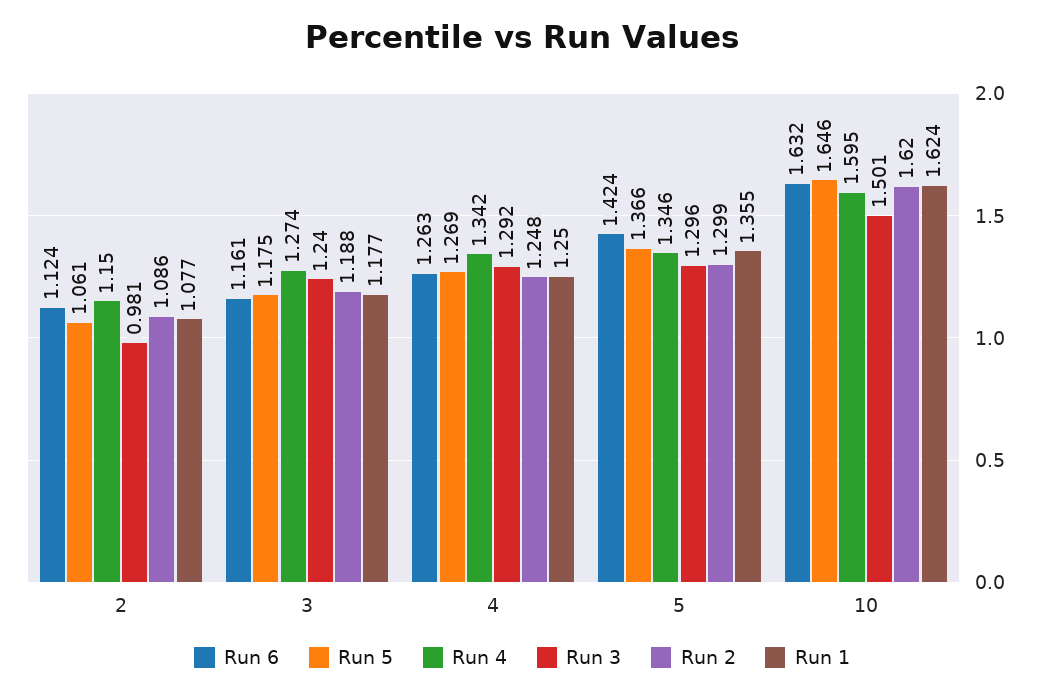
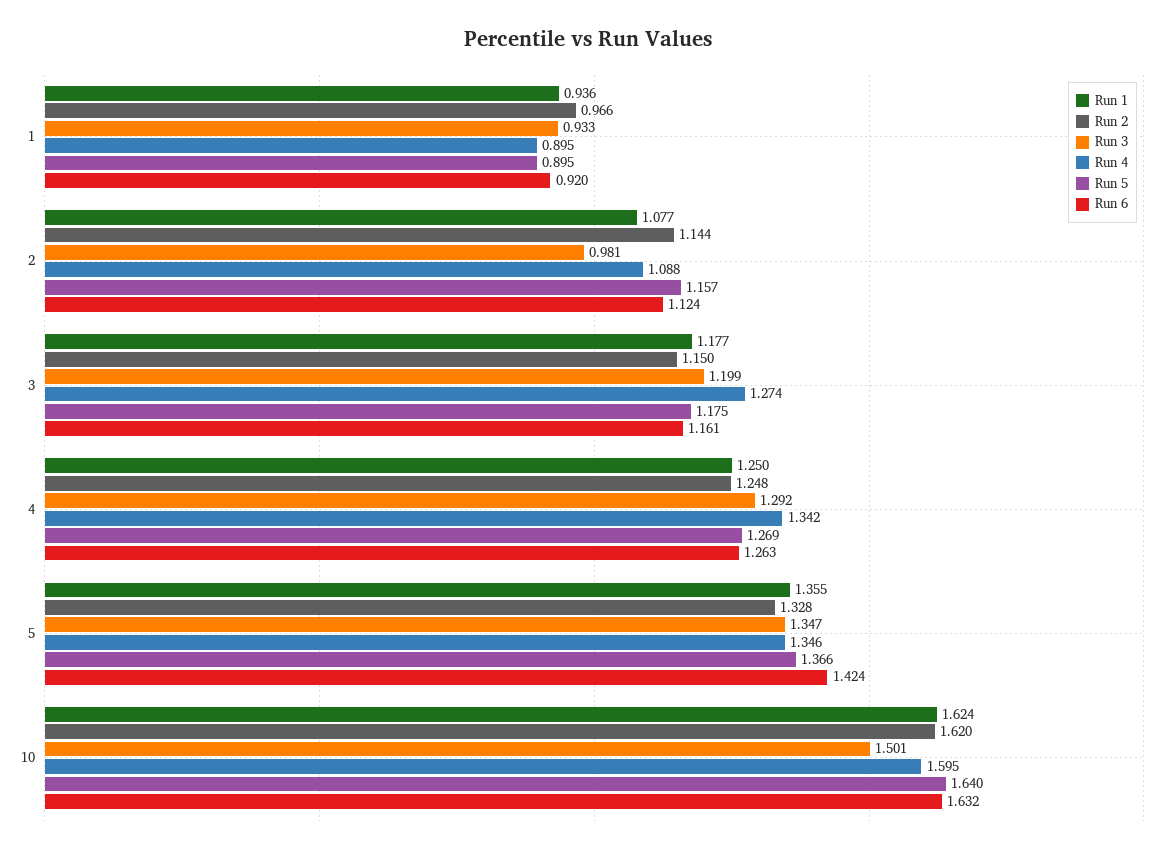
Run 5, 2: 1.061 -> 1.157
Run 4, 2: 1.15 -> 1.088
Run 2, 2: 1.086 -> 1.144
Run 3, 3: 1.24 -> 1.199
Run 2, 3: 1.188 -> 1.15
Run 3, 5: 1.296 -> 1.347
Run 2, 5: 1.299 -> 1.328
Run 5, 10: 1.646 -> 1.64
Run 1, 1: none -> 0.936
Run 2, 1: none -> 0.966
Run 3, 1: none -> 0.933
Run 4, 1: none -> 0.895
Run 5, 1: none -> 0.895
Run 6, 1: none -> 0.92

